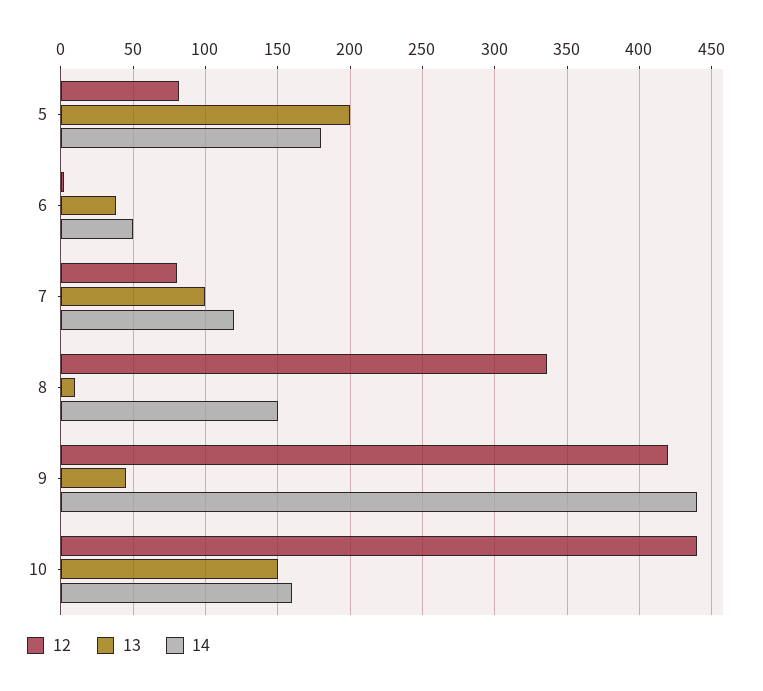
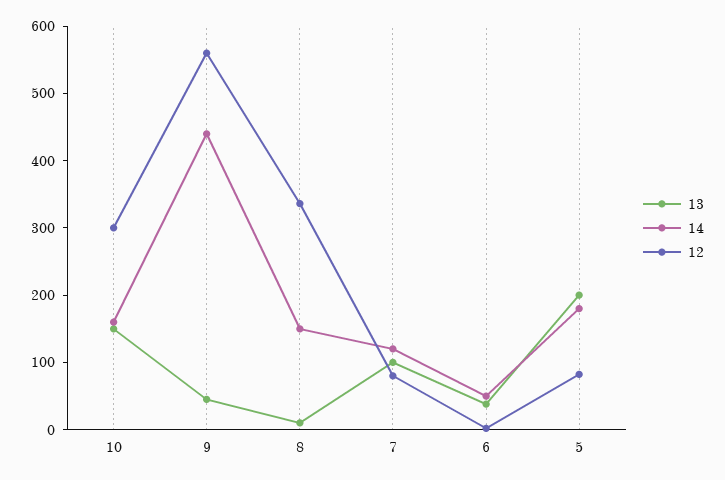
12, 9: 420 -> 560
12, 10: 440 -> 300

